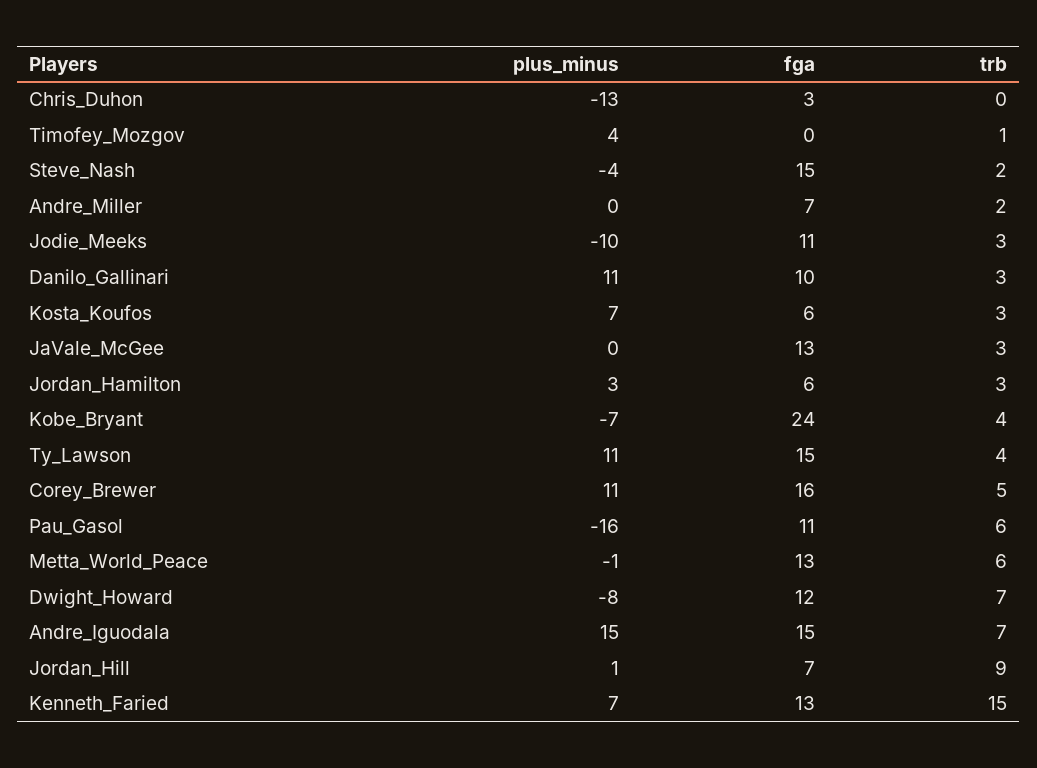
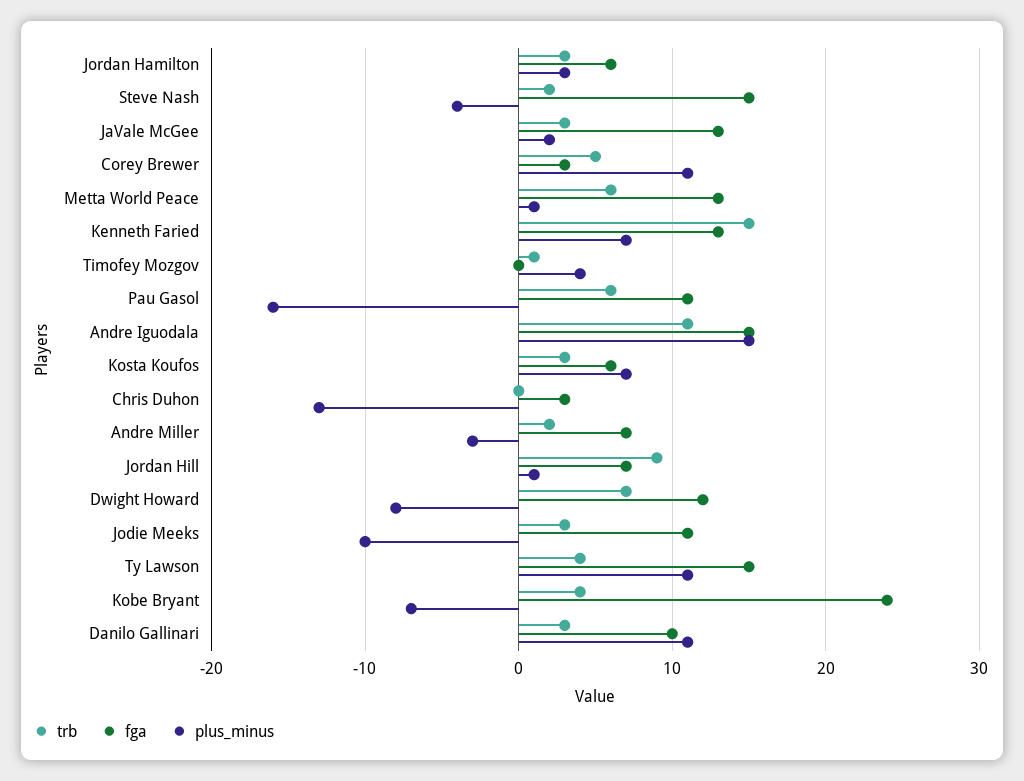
plus_minus, Andre_Miller: 0 -> -3
plus_minus, JaVale_McGee: 0 -> 2
fga, Corey_Brewer: 16 -> 3
plus_minus, Metta_World_Peace: -1 -> 1
trb, Andre_Iguodala: 7 -> 11

